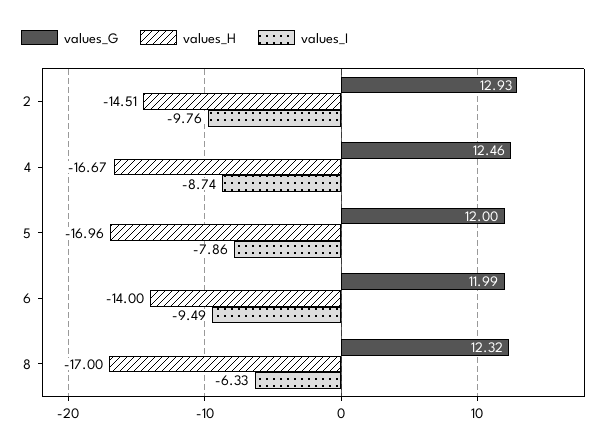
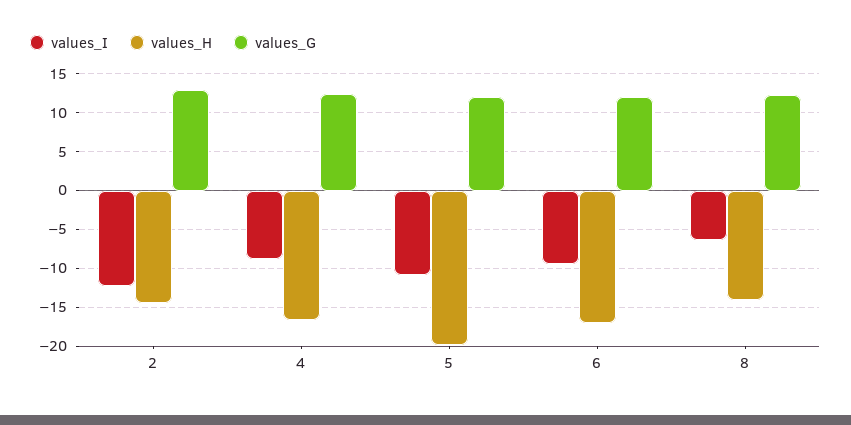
values_I, 2: -9.76 -> -12
values_H, 5: -16.96 -> -20
values_I, 5: -7.86 -> -11
values_H, 6: -14 -> -17
values_H, 8: -17 -> -14

